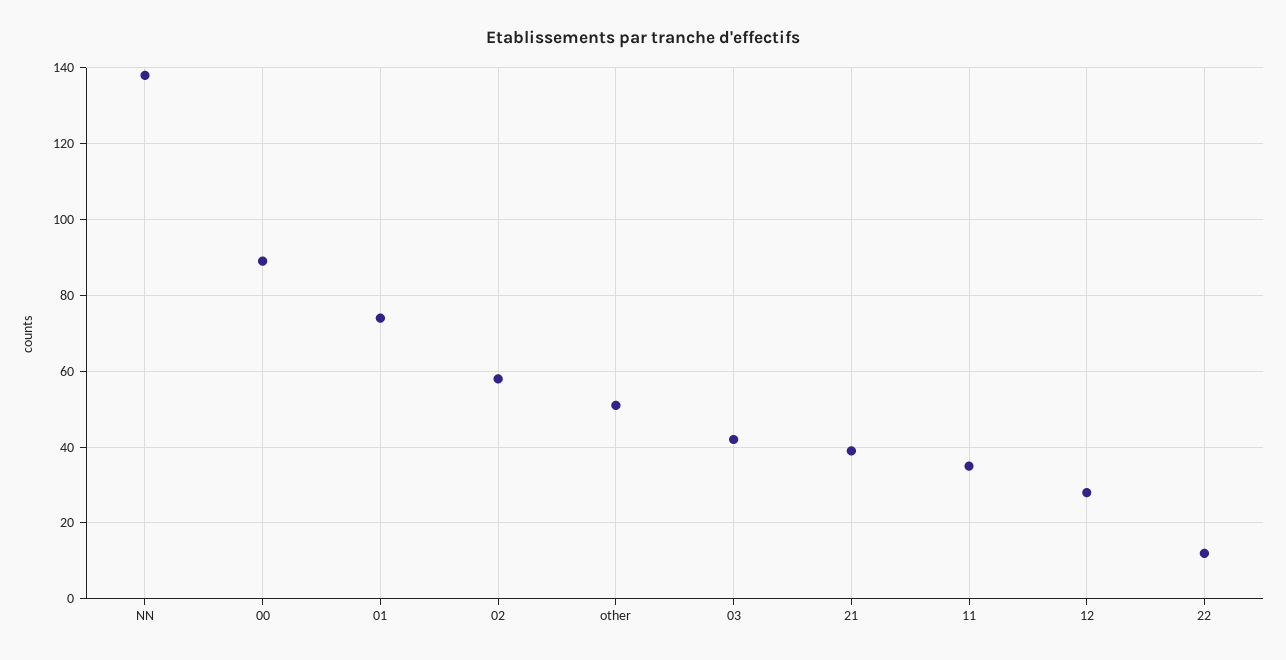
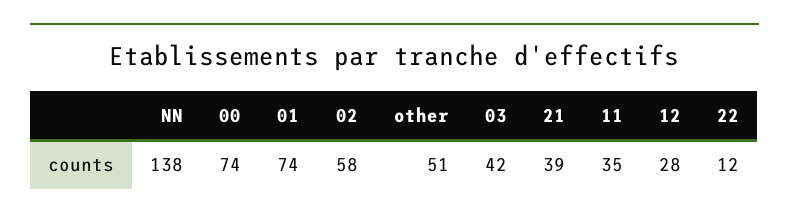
00: 90 -> 74

